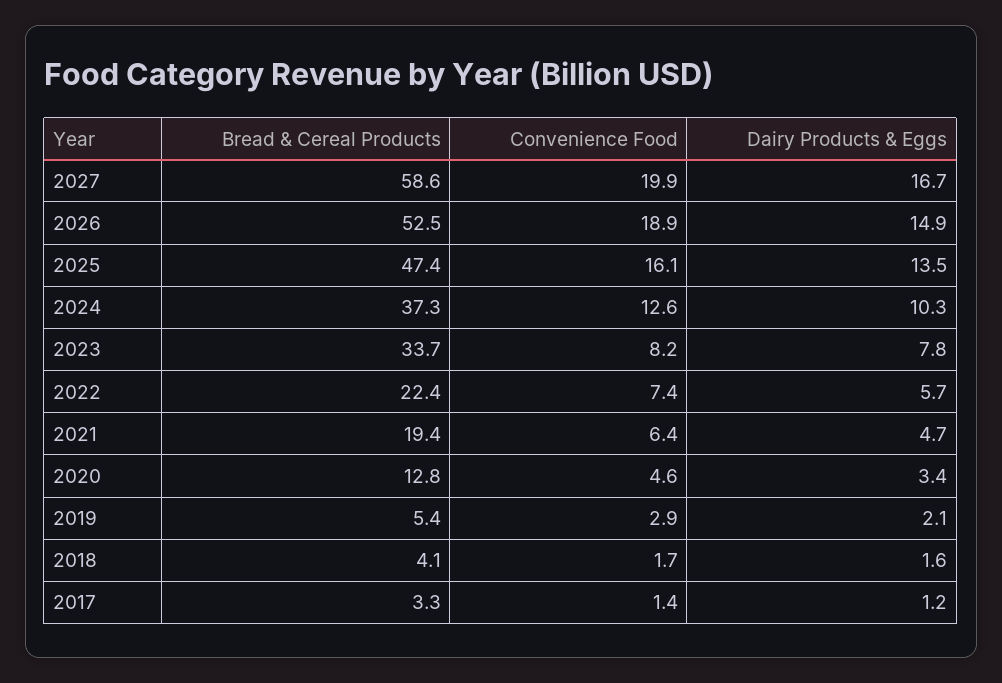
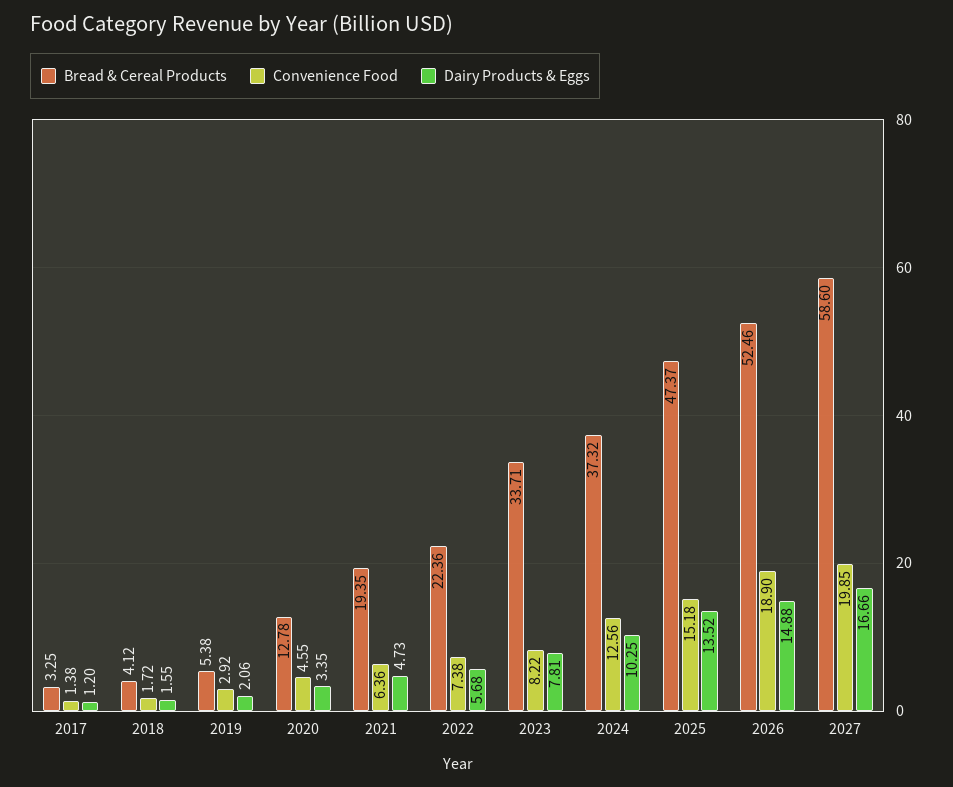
Convenience Food, 2025: 16.1 -> 15.18

